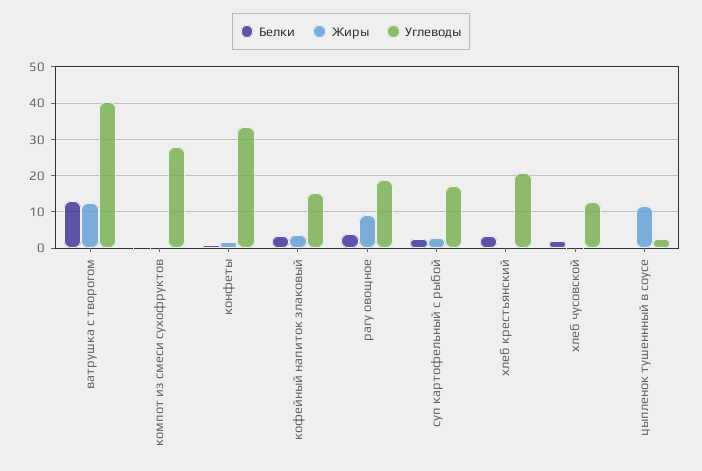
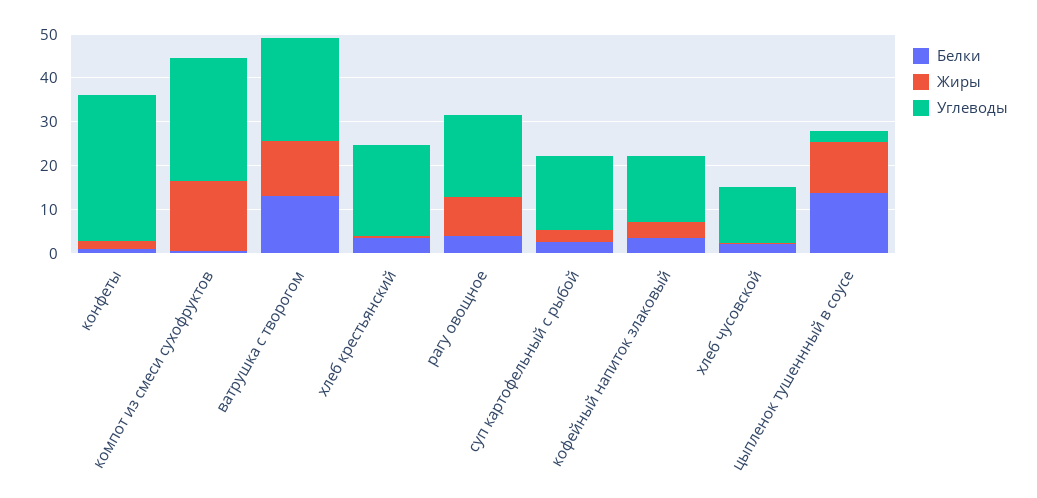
Углеводы, ватрушка с творогом: 40 -> 24
Жиры, компот из смеси сухофруктов: 0 -> 16
Белки, цыпленок тушеннный в соусе: 0 -> 14

